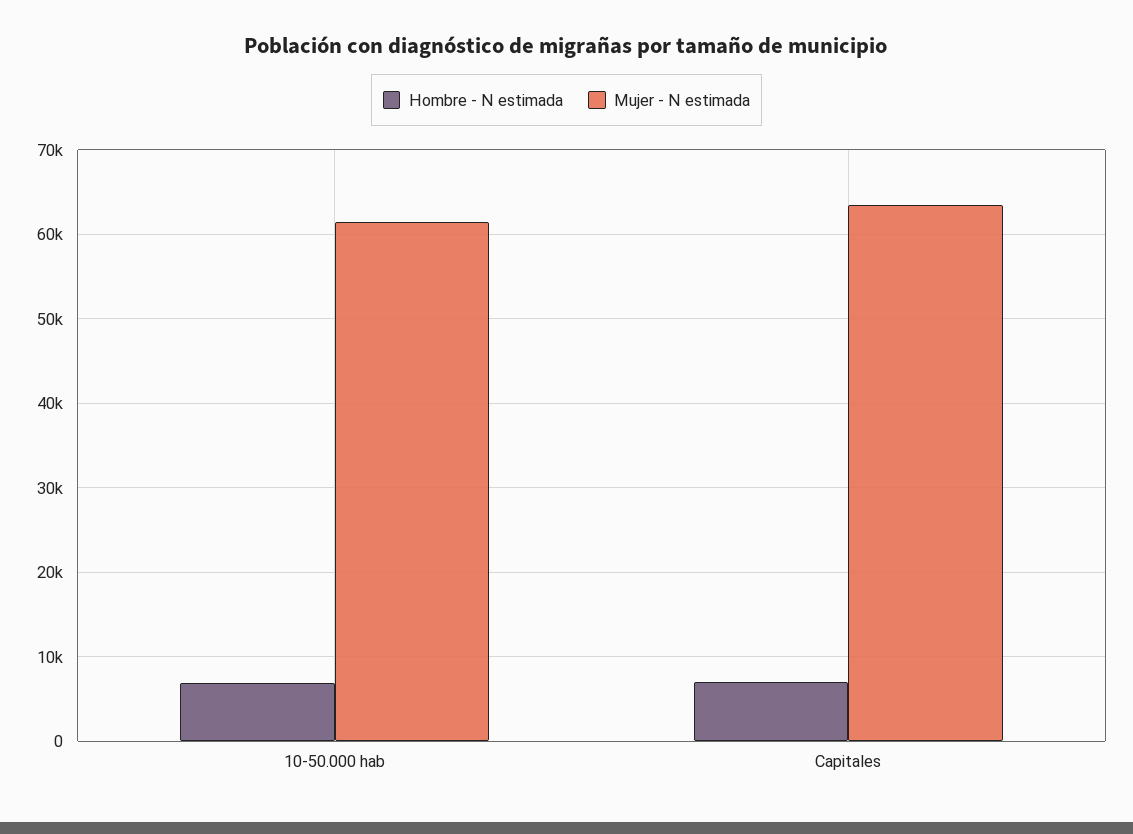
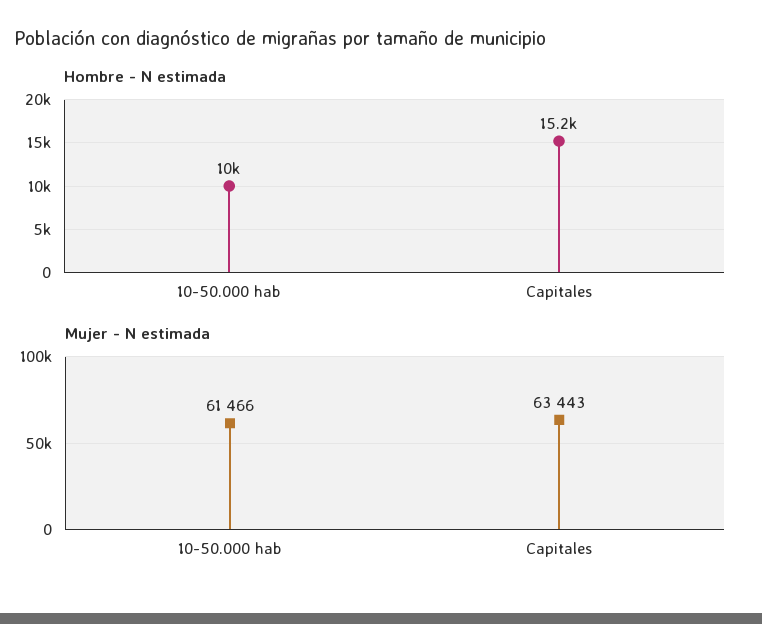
Hombre - N estimada, 10-50.000 hab: 7000 -> 10000
Hombre - N estimada, Capitales: 7000 -> 15200

